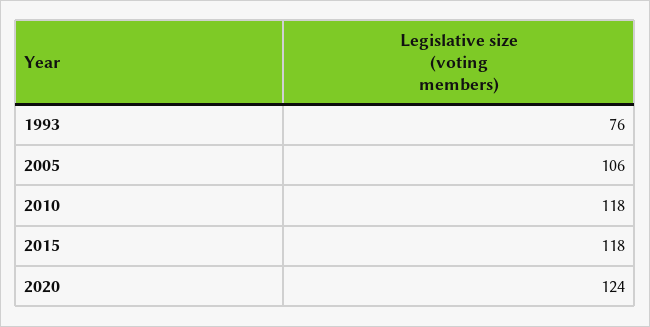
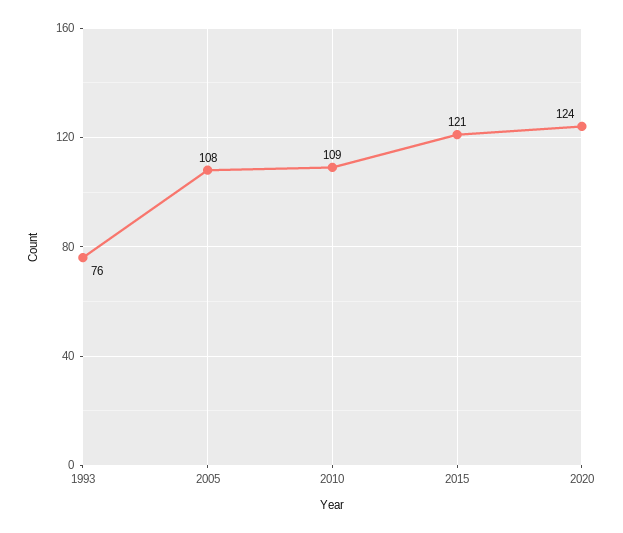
2005: 106 -> 108
2010: 118 -> 109
2015: 118 -> 121

